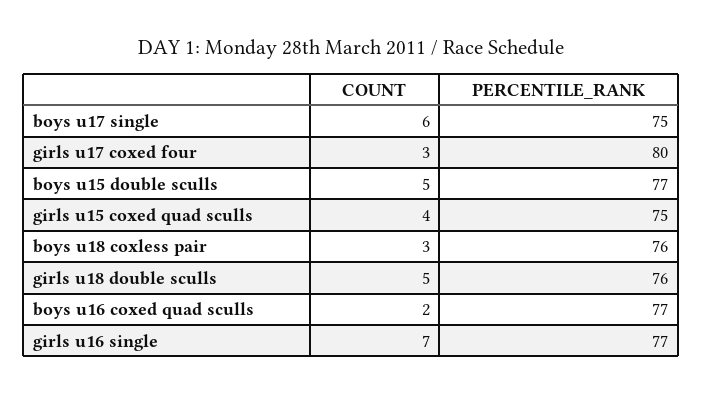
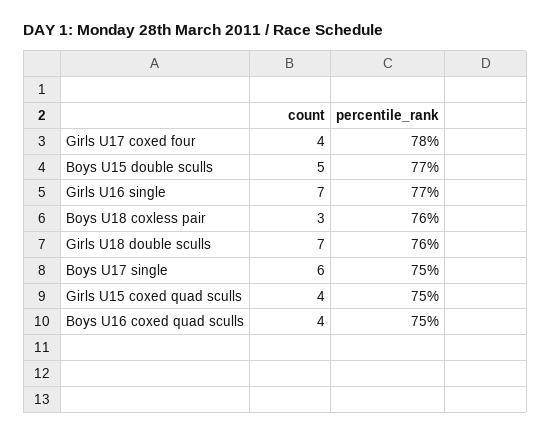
COUNT, girls u17 coxed four: 3 -> 4
PERCENTILE_RANK, girls u17 coxed four: 80 -> 78
COUNT, girls u18 double sculls: 5 -> 7
COUNT, boys u16 coxed quad sculls: 2 -> 4
PERCENTILE_RANK, boys u16 coxed quad sculls: 77 -> 75

